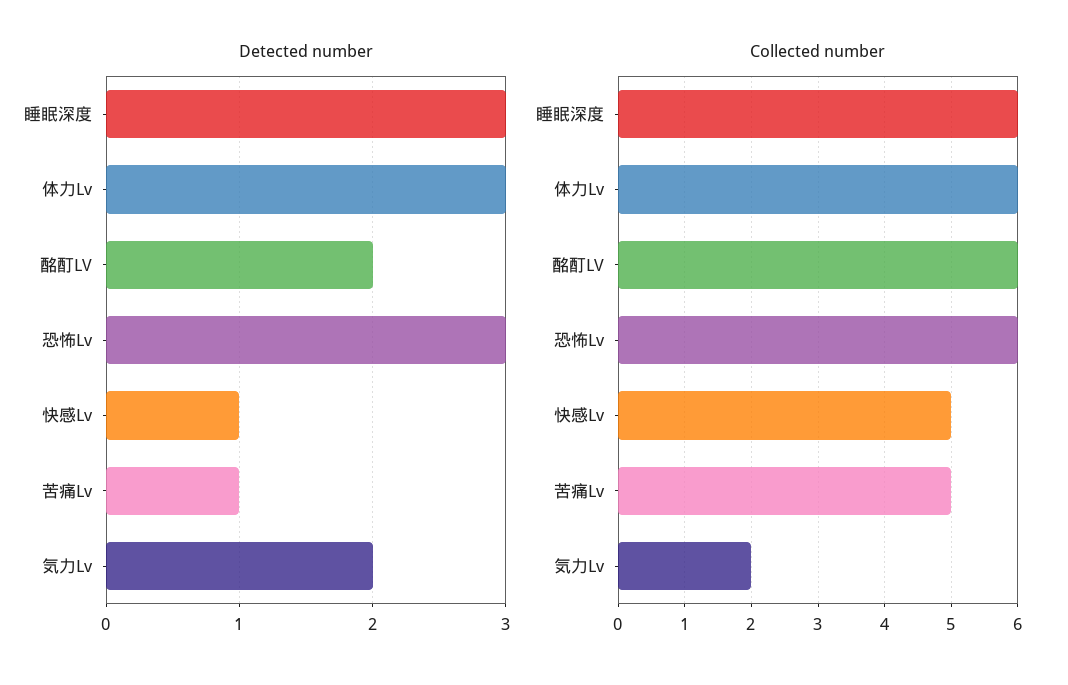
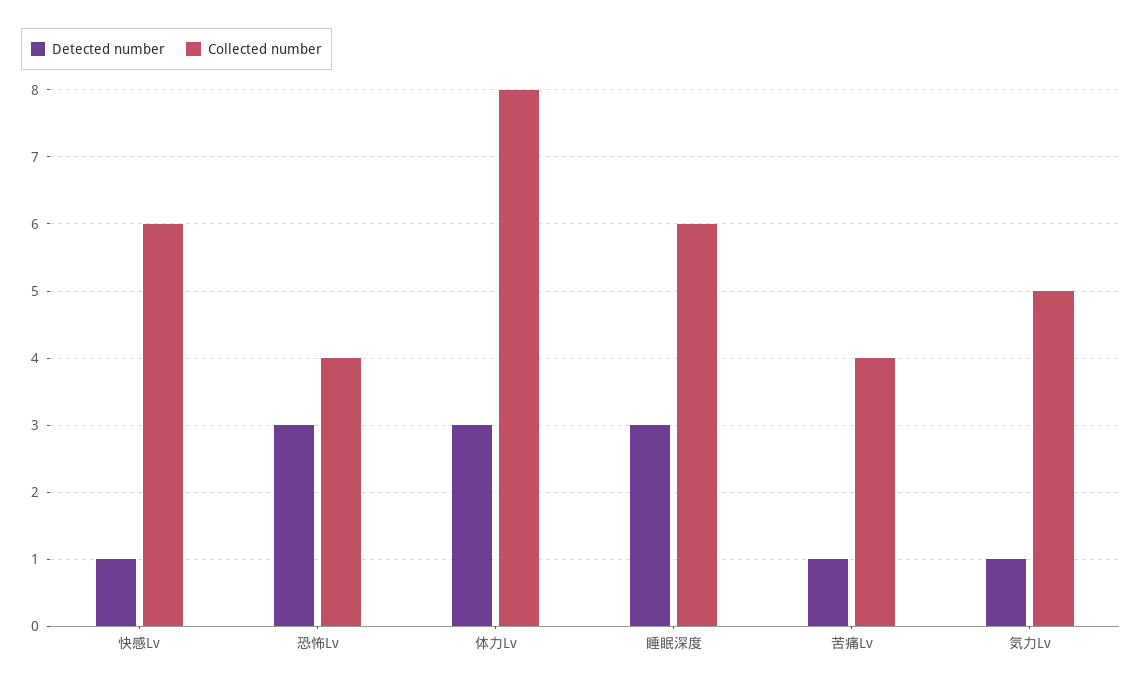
Detected number, 酩酊LV: 2 -> none
Detected number, 気力Lv: 2 -> 1
Collected number, 体力Lv: 6 -> 8
Collected number, 酩酊LV: 6 -> none
Collected number, 恐怖Lv: 6 -> 4
Collected number, 快感Lv: 5 -> 6
Collected number, 苦痛Lv: 5 -> 4
Collected number, 気力Lv: 2 -> 5

